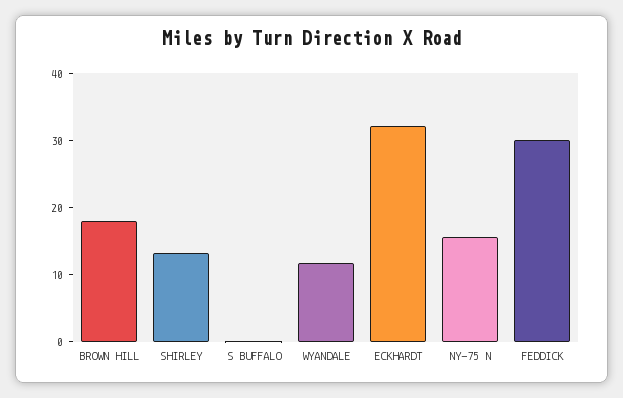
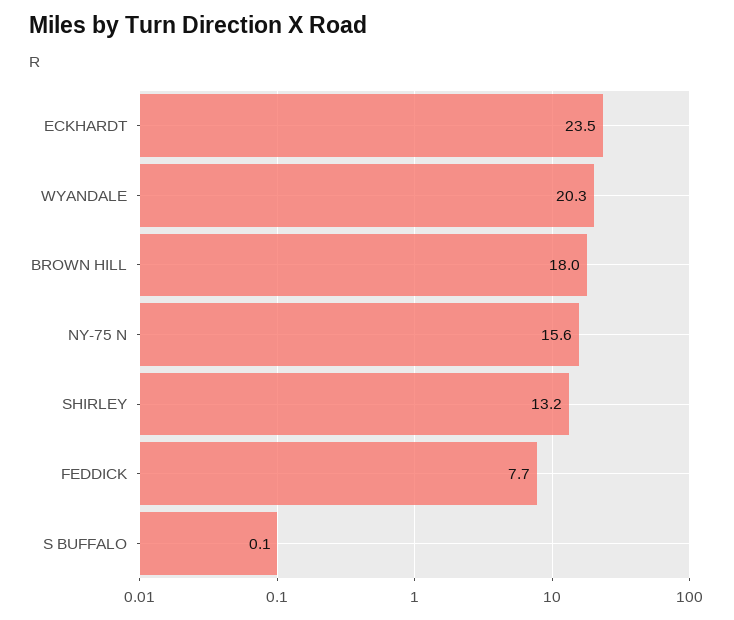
WYANDALE: 12 -> 20.3
ECKHARDT: 32 -> 23.5
FEDDICK: 30 -> 7.7

